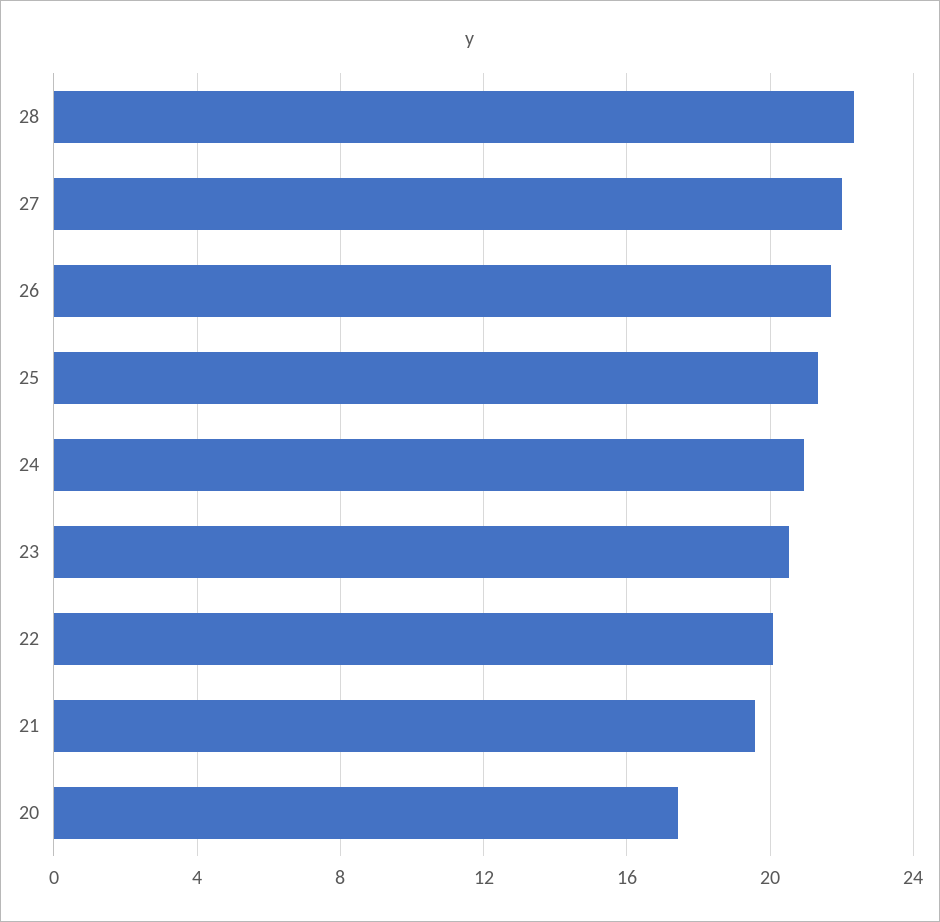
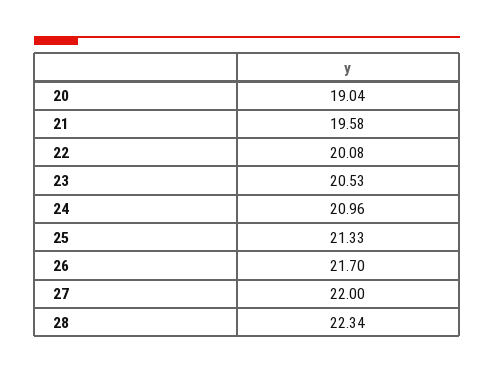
20: 17.5 -> 19.04

